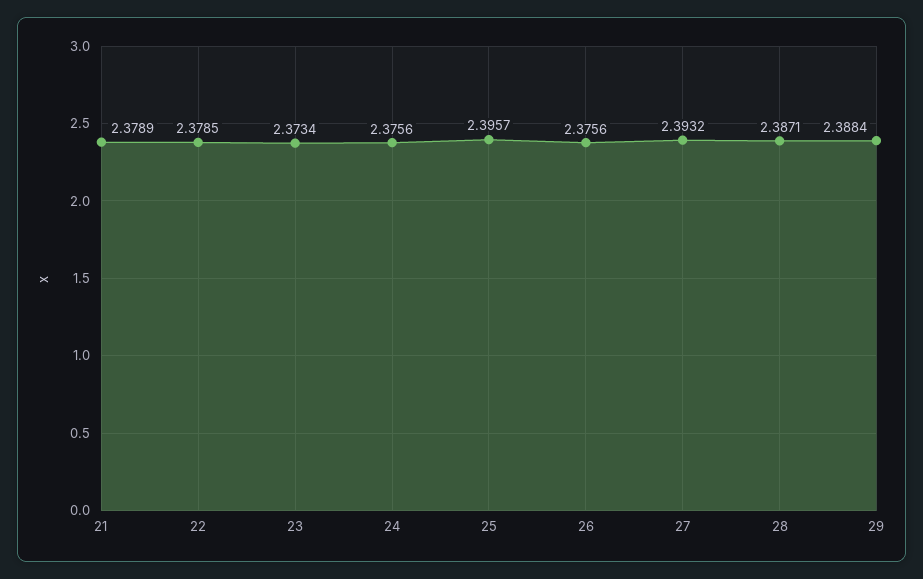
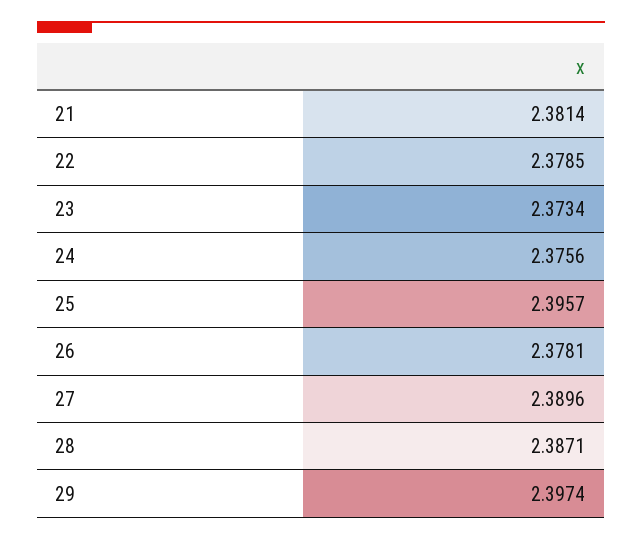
21: 2.3789 -> 2.3814
26: 2.3756 -> 2.3781
27: 2.3932 -> 2.3896
29: 2.3884 -> 2.3974

